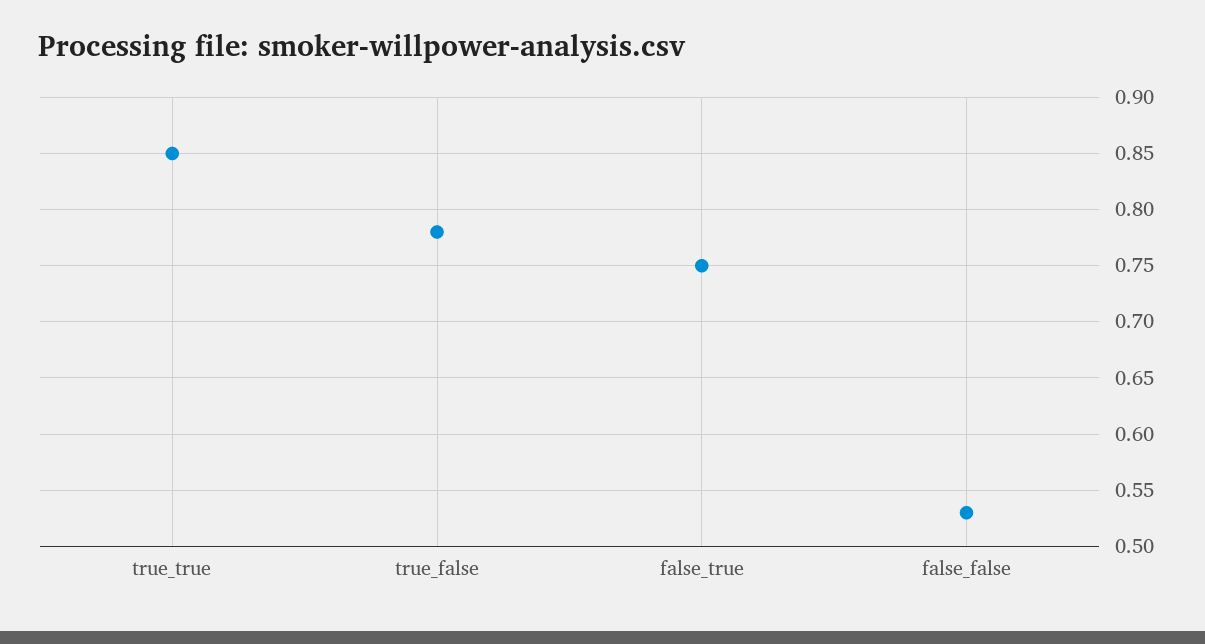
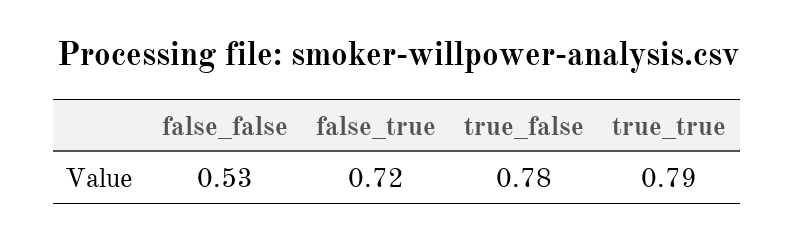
true_true: 0.85 -> 0.79
false_true: 0.75 -> 0.72

